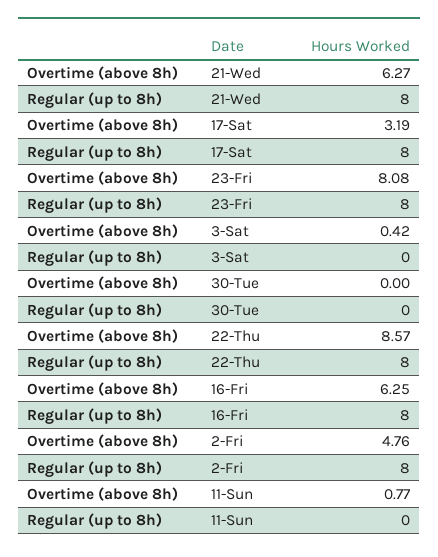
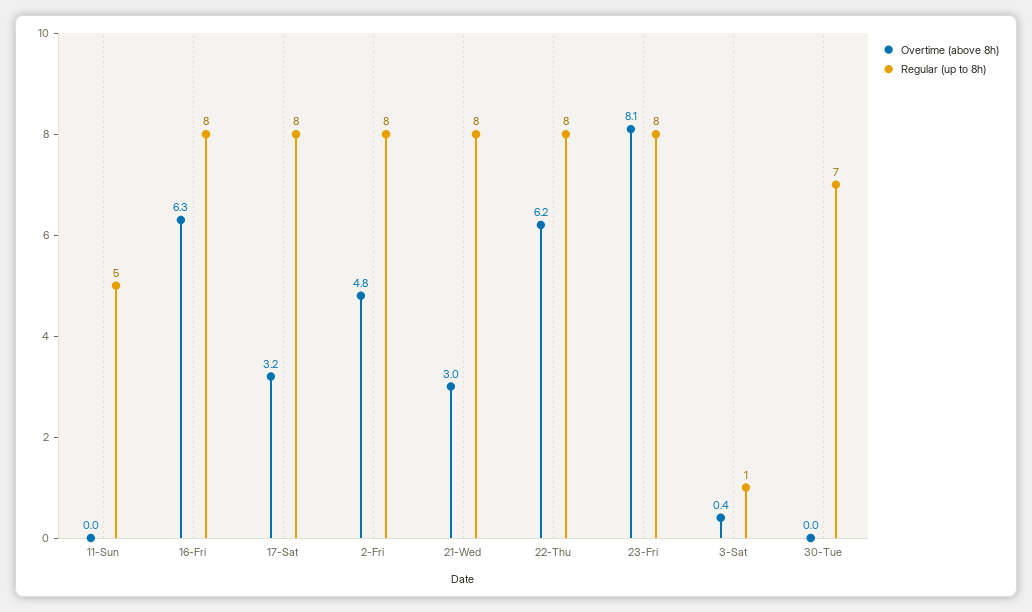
Overtime (above 8h), 21-Wed: 6.27 -> 3
Regular (up to 8h), 3-Sat: 0 -> 1
Regular (up to 8h), 30-Tue: 0 -> 7
Overtime (above 8h), 22-Thu: 8.57 -> 6.2
Overtime (above 8h), 11-Sun: 0.77 -> 0
Regular (up to 8h), 11-Sun: 0 -> 5

